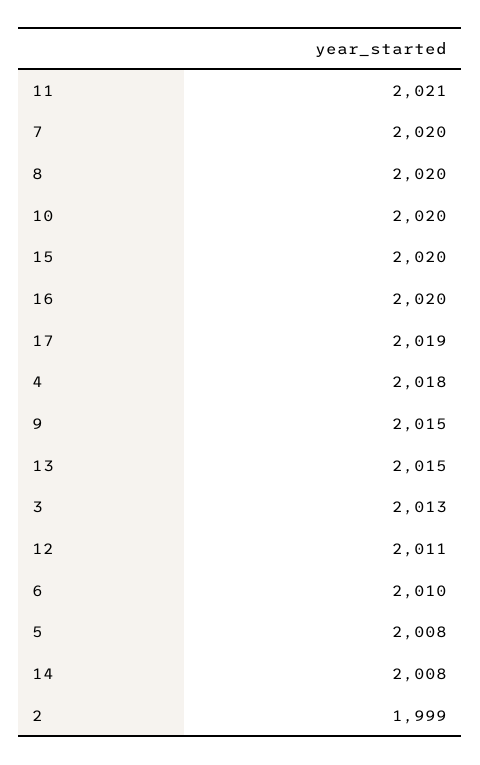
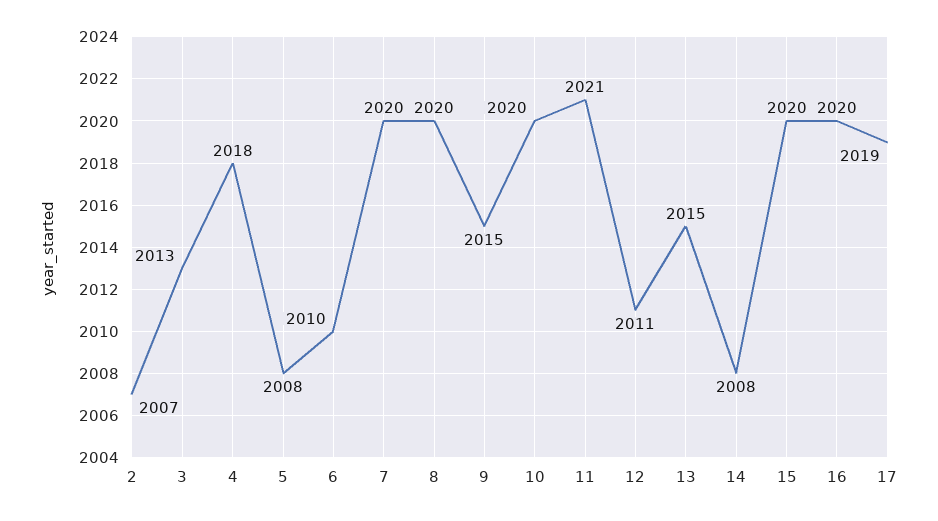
2: 1999 -> 2007

